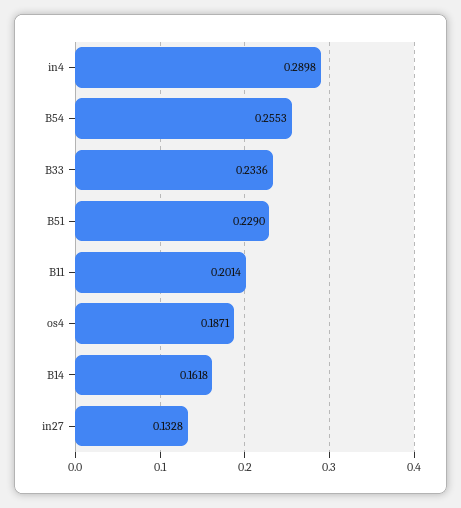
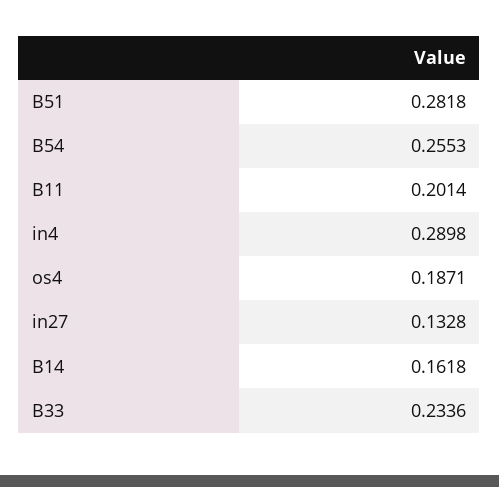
B51: 0.229 -> 0.2818

